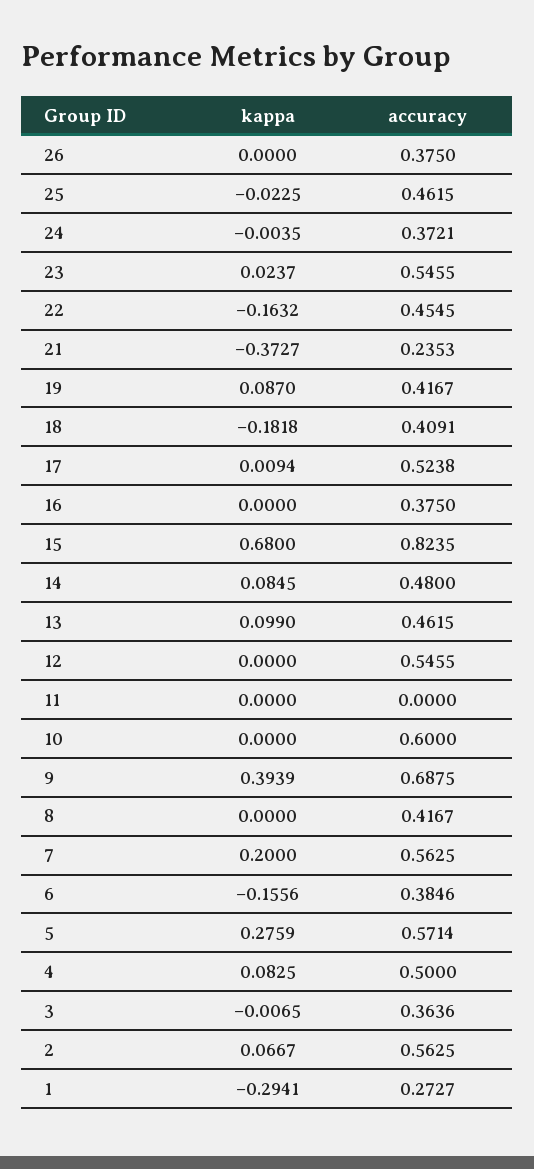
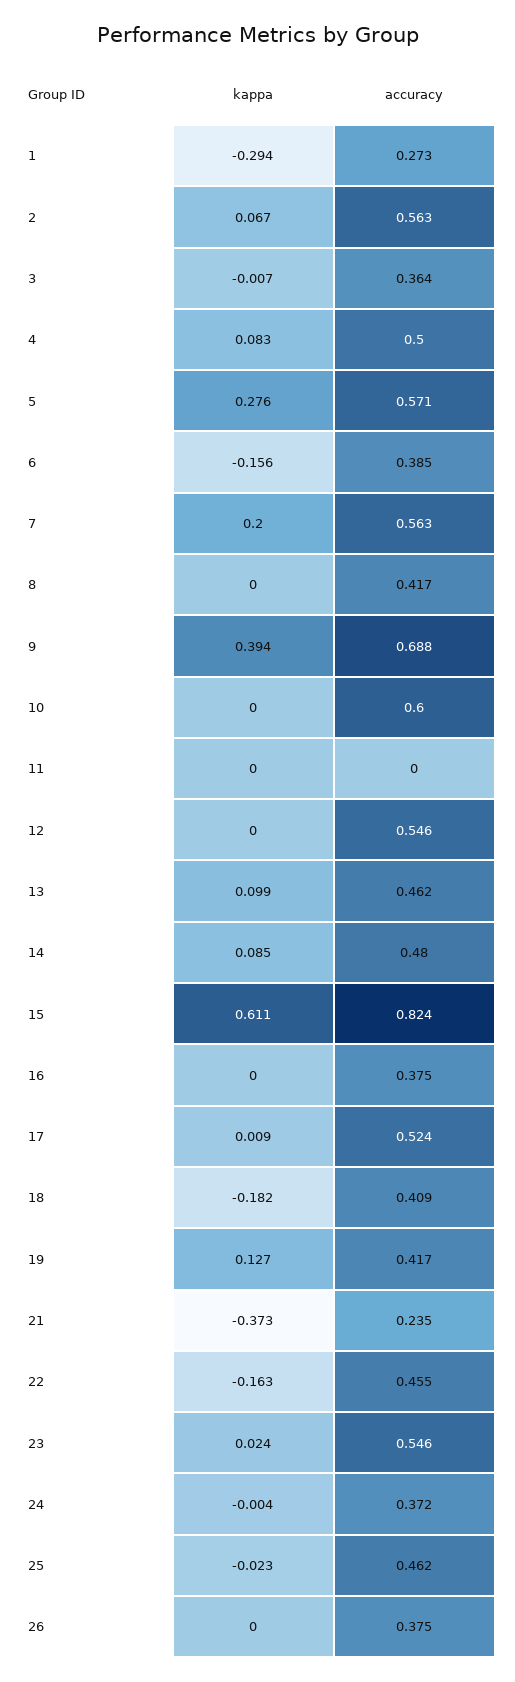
kappa, 19: 0.087 -> 0.127
kappa, 15: 0.68 -> 0.611

